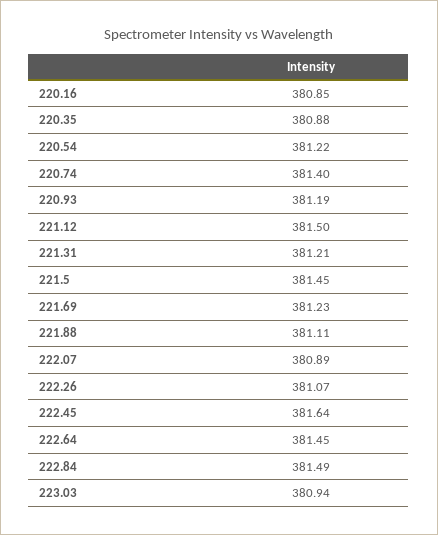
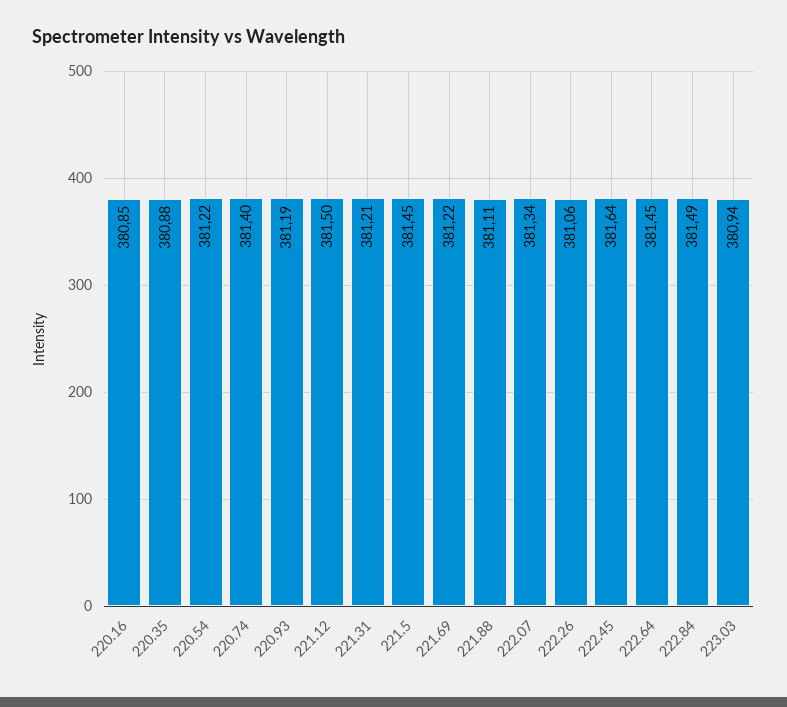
221.69: 381.23 -> 381.22
222.07: 380.89 -> 381.34
222.26: 381.07 -> 381.06

